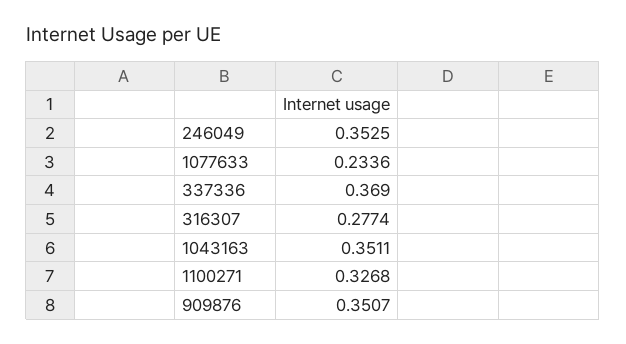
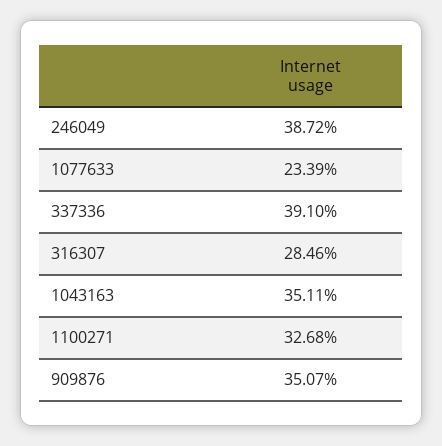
246049: 0.3525 -> 0.3872
1077633: 0.2336 -> 0.2339
337336: 0.369 -> 0.391
316307: 0.2774 -> 0.2846

